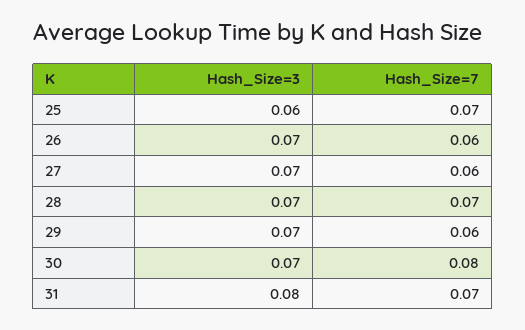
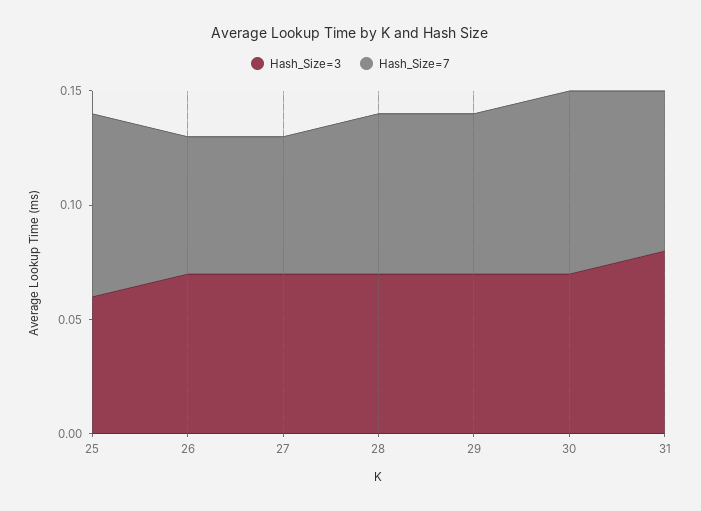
Hash_Size=7, 25: 0.07 -> 0.08
Hash_Size=7, 29: 0.06 -> 0.07

